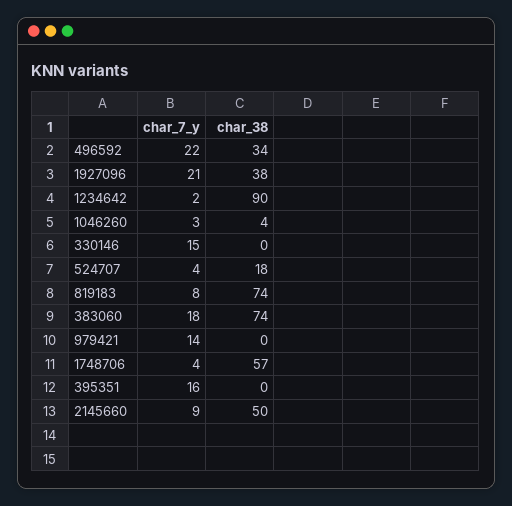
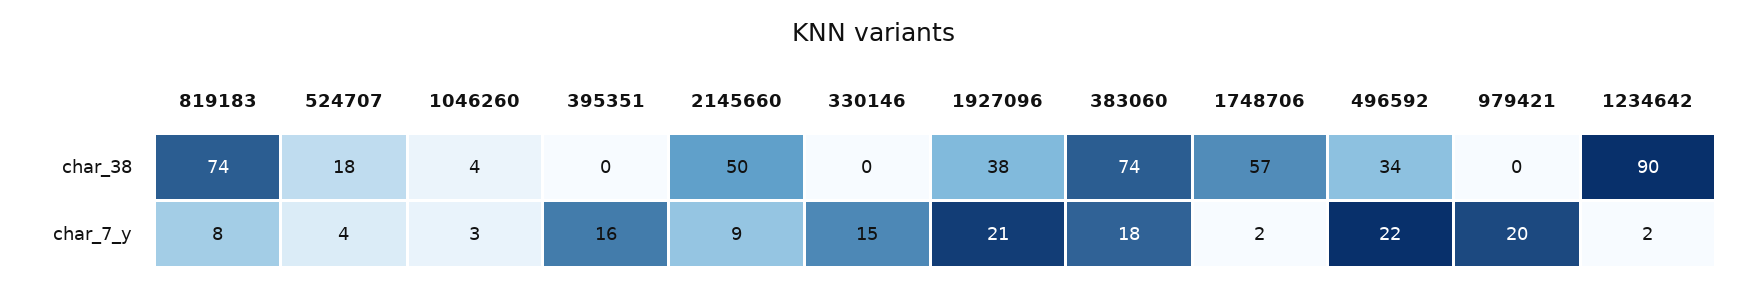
char_7_y, 979421: 14 -> 20
char_7_y, 1748706: 4 -> 2

